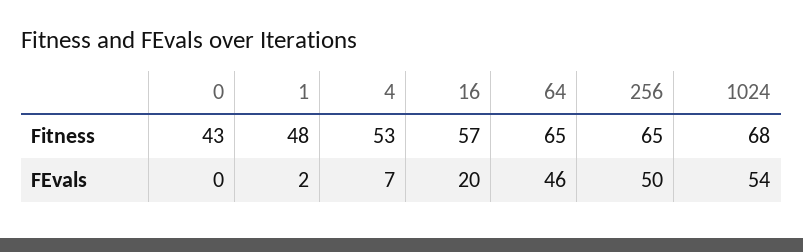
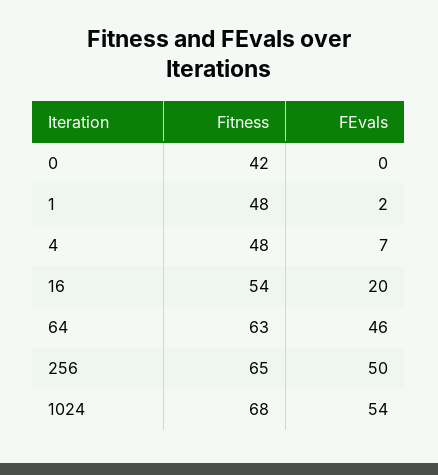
0, Fitness: 43 -> 42
4, Fitness: 53 -> 48
16, Fitness: 57 -> 54
64, Fitness: 65 -> 63

